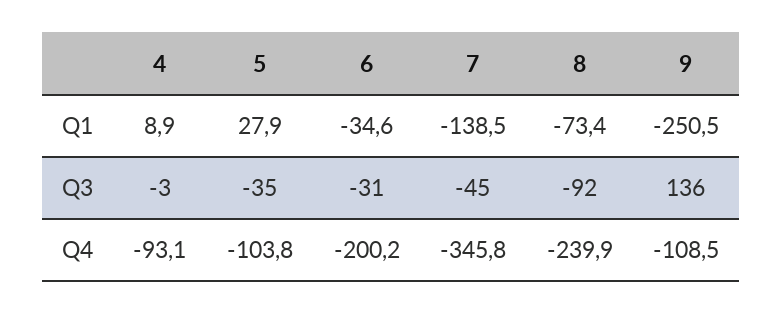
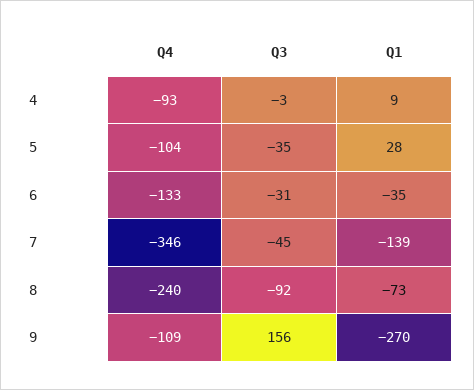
9, Q1: -250.5 -> -270
9, Q3: 136 -> 156
6, Q4: -200.2 -> -133

